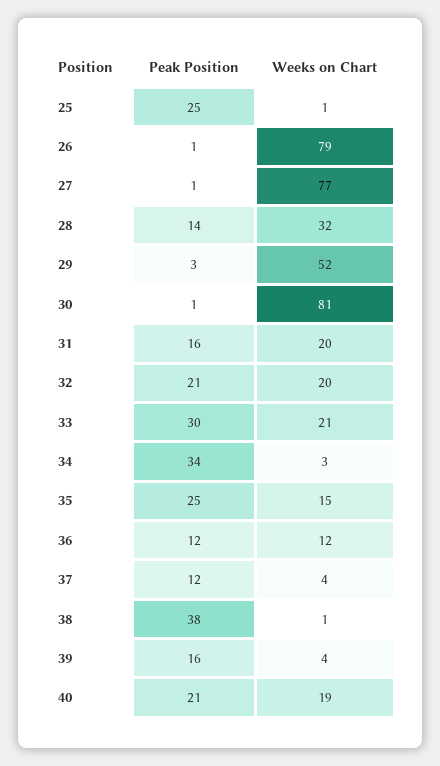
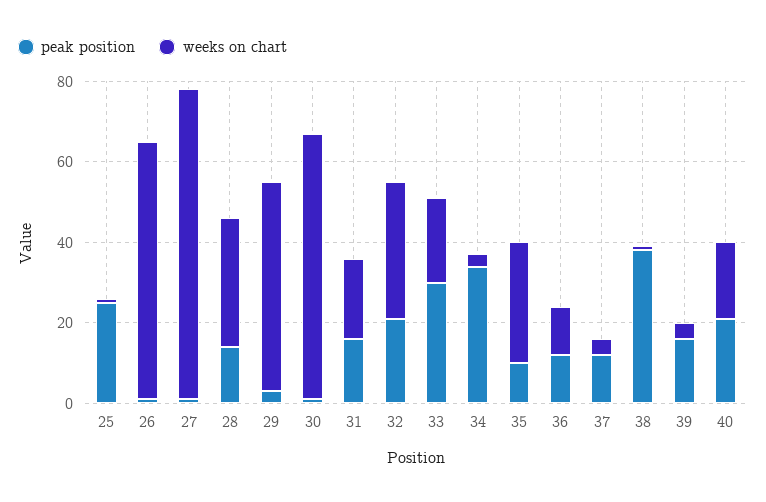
Weeks on Chart, 26: 79 -> 65
Weeks on Chart, 30: 81 -> 65
Weeks on Chart, 32: 20 -> 35
Peak Position, 35: 25 -> 10
Weeks on Chart, 35: 15 -> 30

